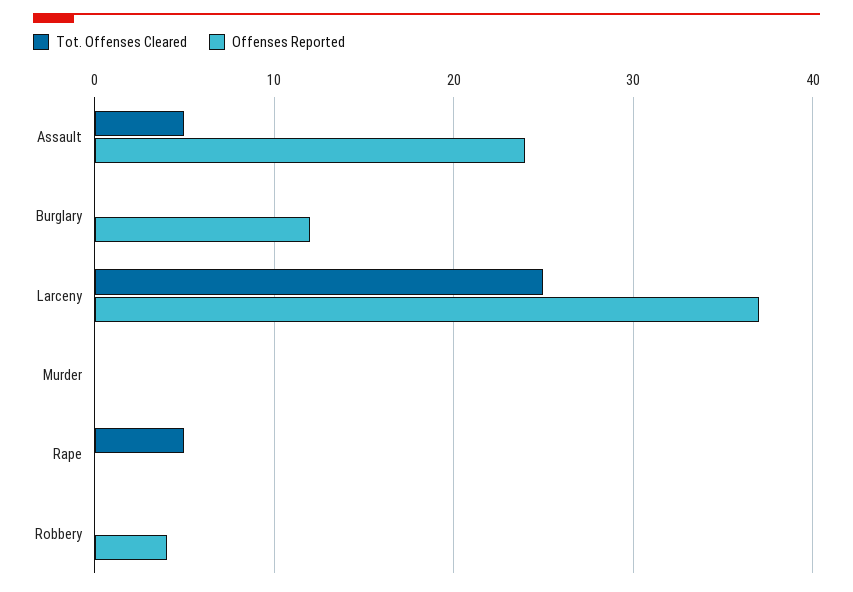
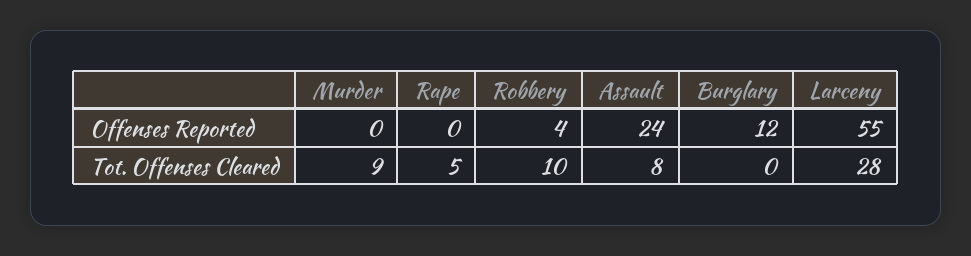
Tot. Offenses Cleared, Assault: 5 -> 8
Tot. Offenses Cleared, Larceny: 25 -> 28
Offenses Reported, Larceny: 37 -> 55
Tot. Offenses Cleared, Murder: 0 -> 9
Tot. Offenses Cleared, Robbery: 0 -> 10

